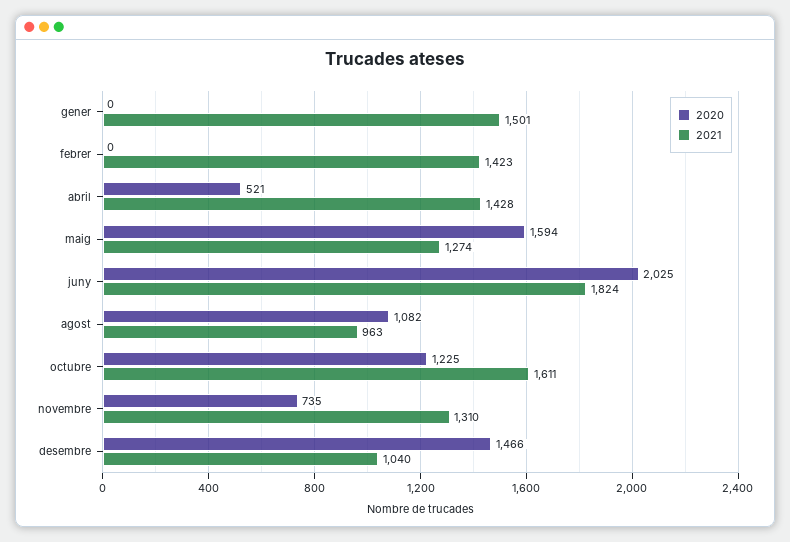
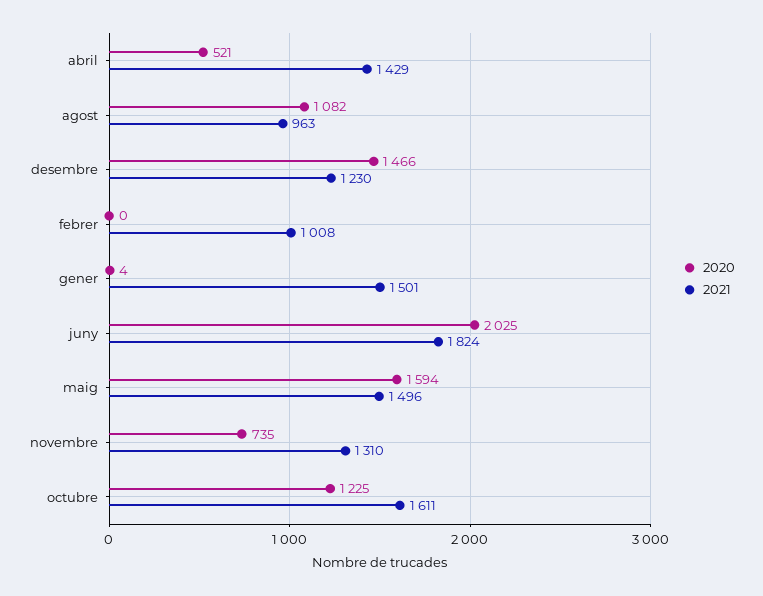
2020, gener: 0 -> 4
2021, febrer: 1423 -> 1008
2021, abril: 1428 -> 1429
2021, maig: 1274 -> 1496
2021, desembre: 1040 -> 1230

